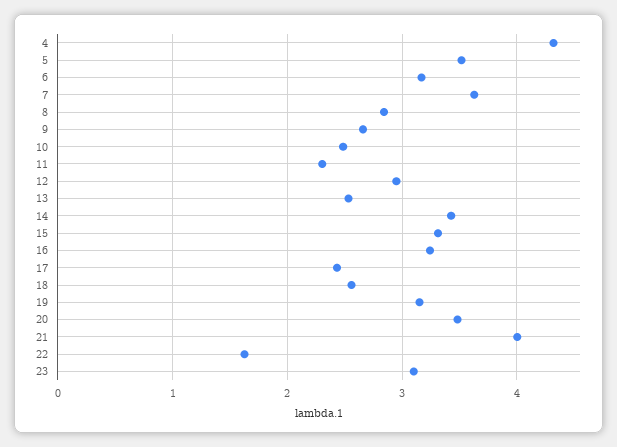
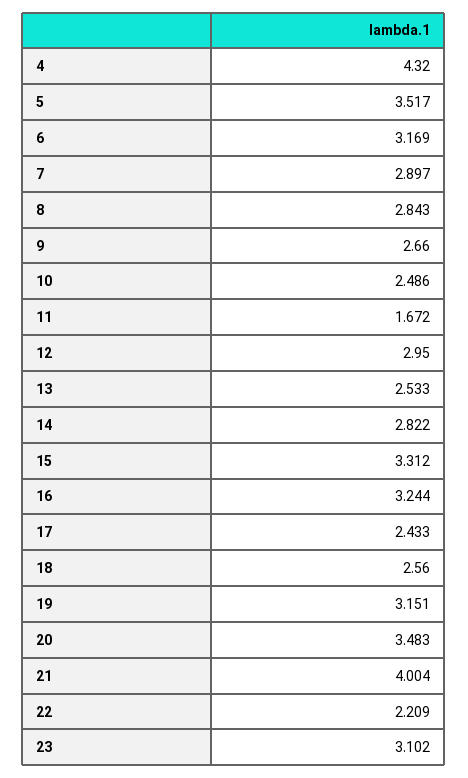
7: 3.6 -> 2.897
11: 2.3 -> 1.672
14: 3.4 -> 2.822
22: 1.6 -> 2.209

